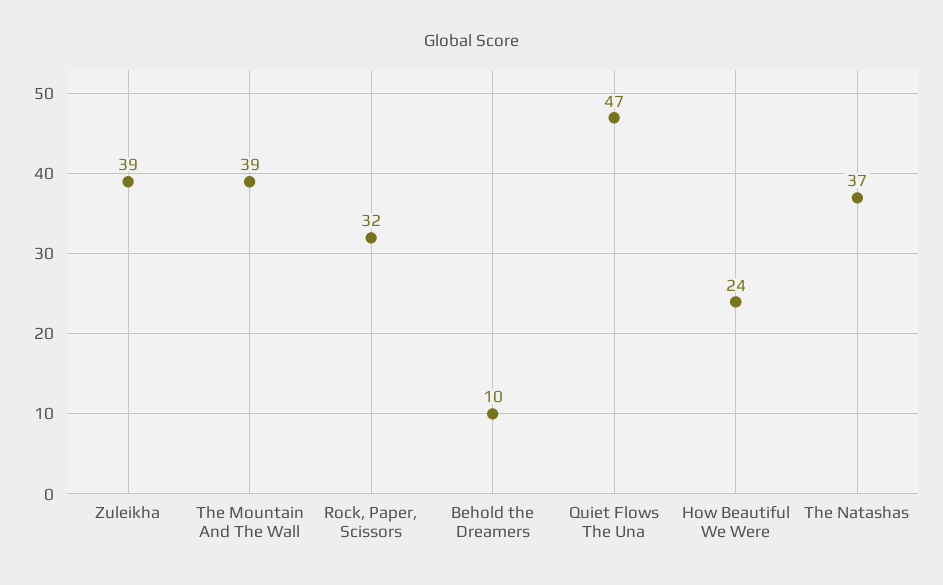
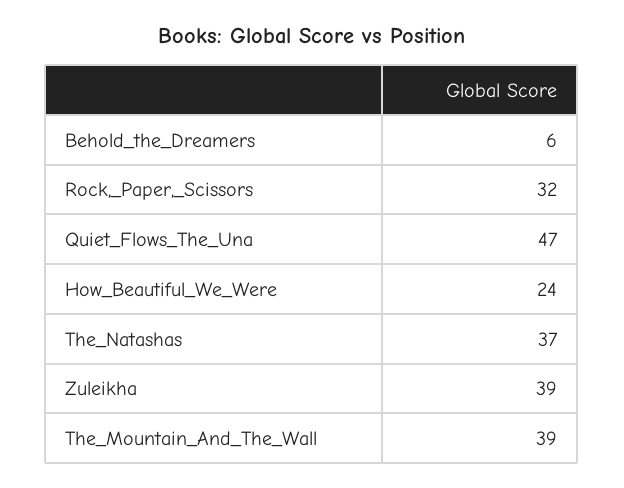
Behold the Dreamers: 10 -> 6

